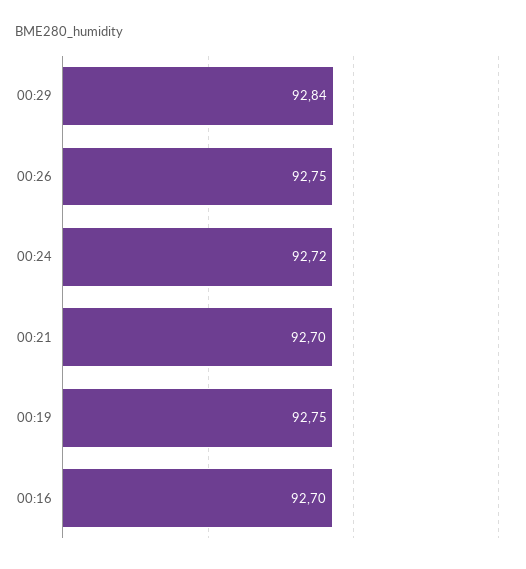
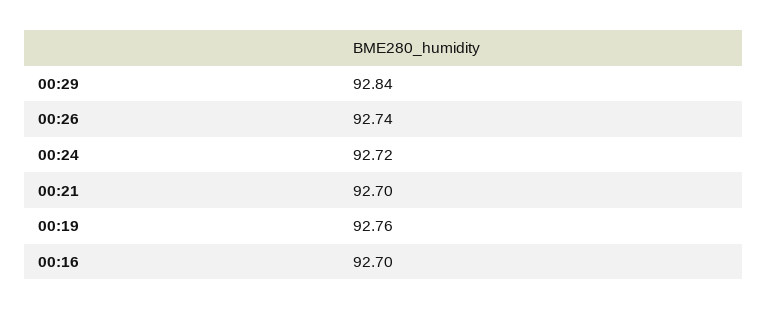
00:26: 92.75 -> 92.74
00:19: 92.75 -> 92.76

